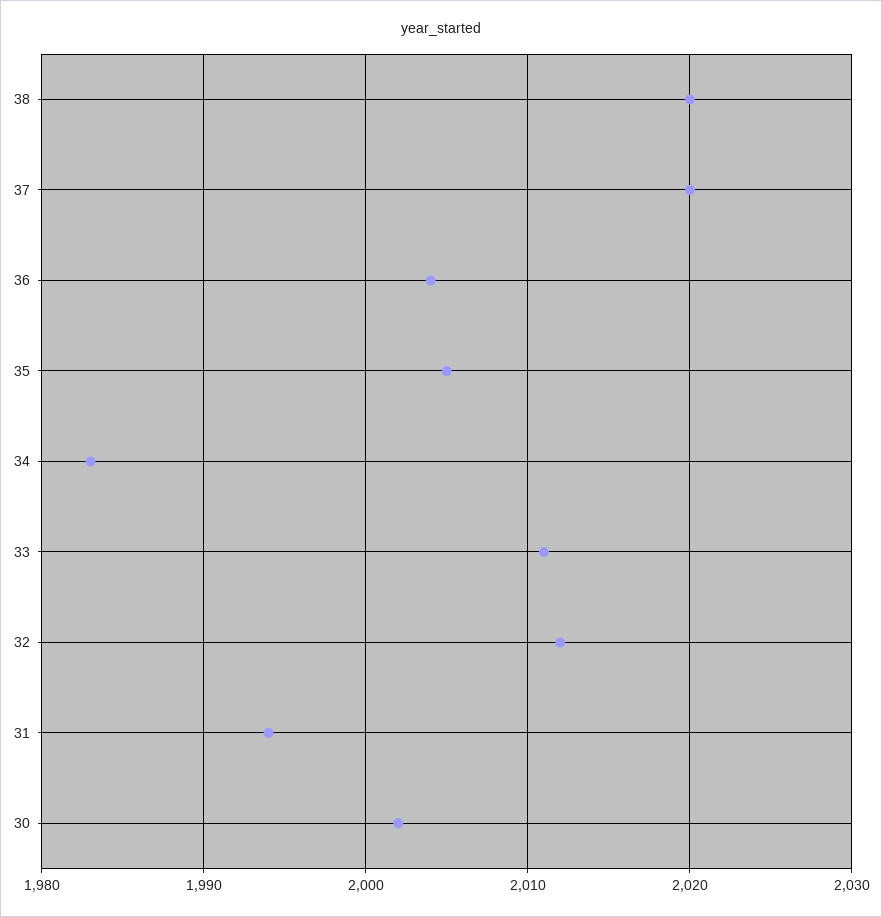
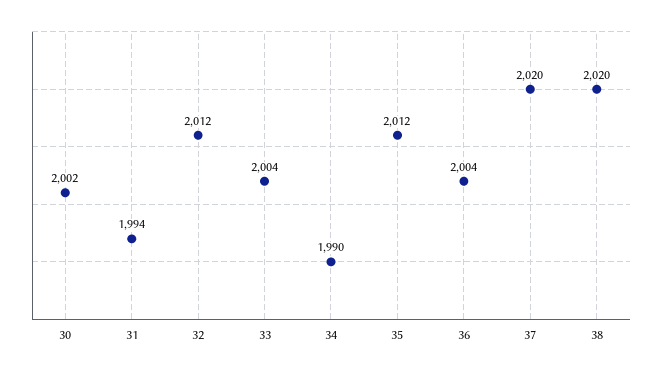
35: 2005 -> 2012
34: 1983 -> 1990
33: 2011 -> 2004

